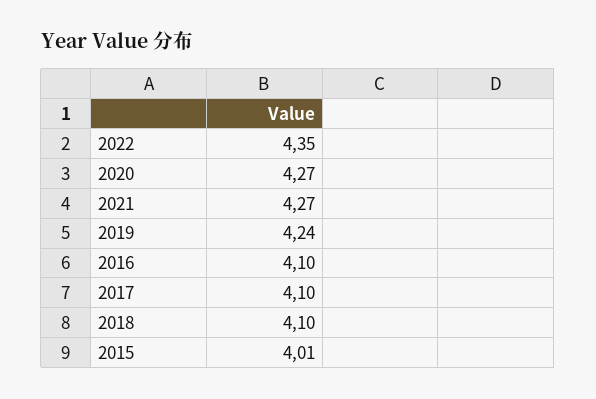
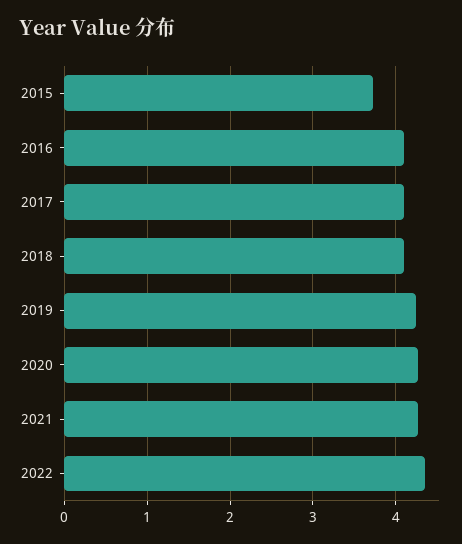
2015: 4.01 -> 3.7

